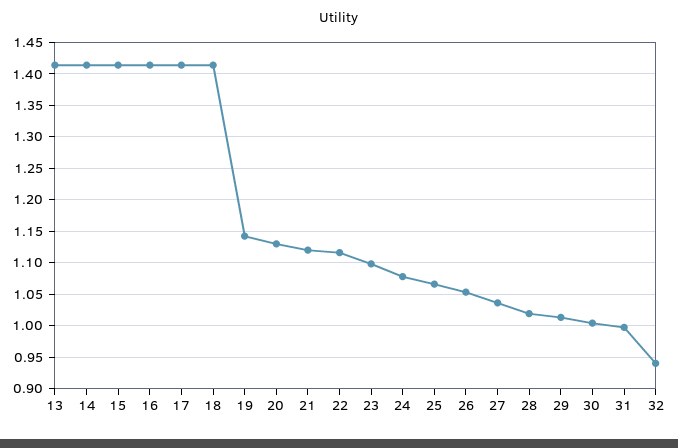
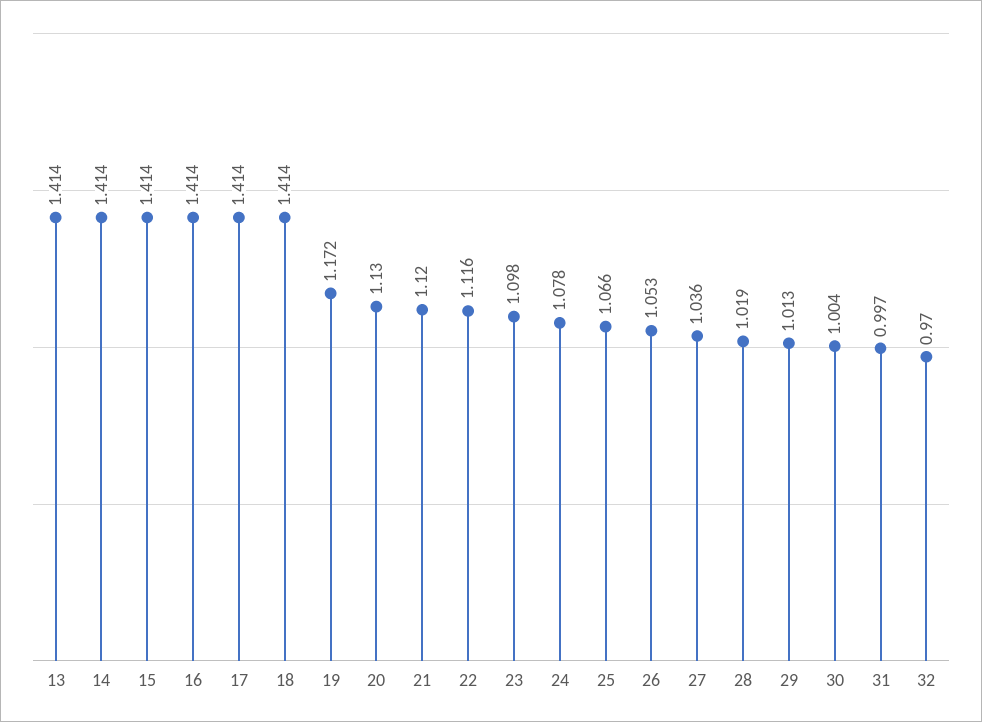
19: 1.14 -> 1.172
32: 0.94 -> 0.97

